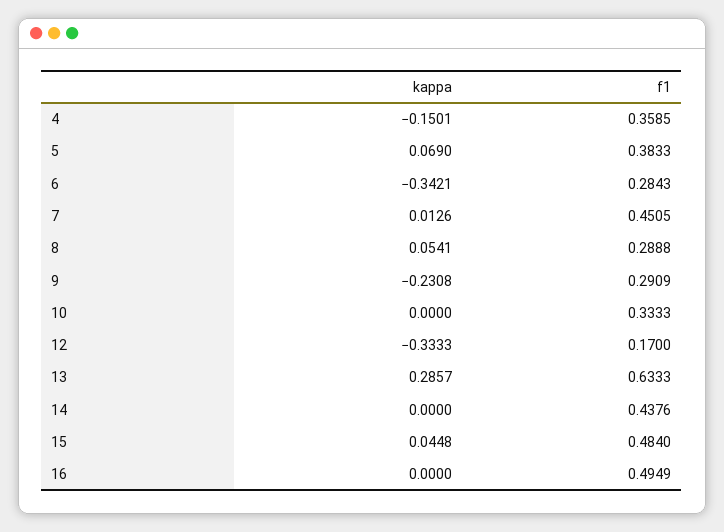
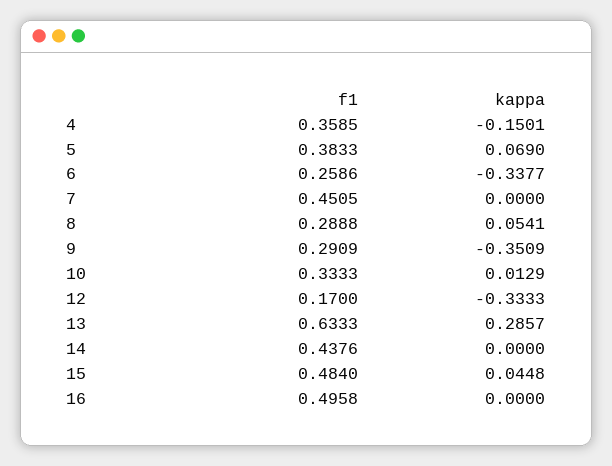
kappa, 6: -0.3421 -> -0.3377
f1, 6: 0.2843 -> 0.2586
kappa, 7: 0.0126 -> 0
kappa, 9: -0.2308 -> -0.3509
kappa, 10: 0 -> 0.0129
f1, 16: 0.4949 -> 0.4958

